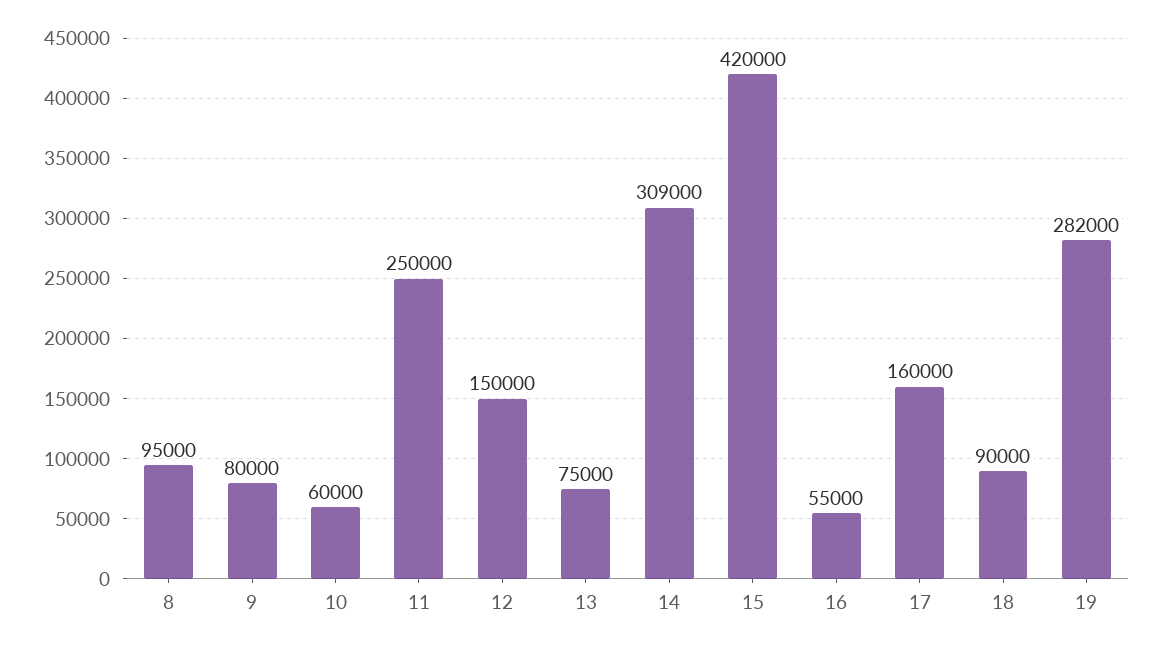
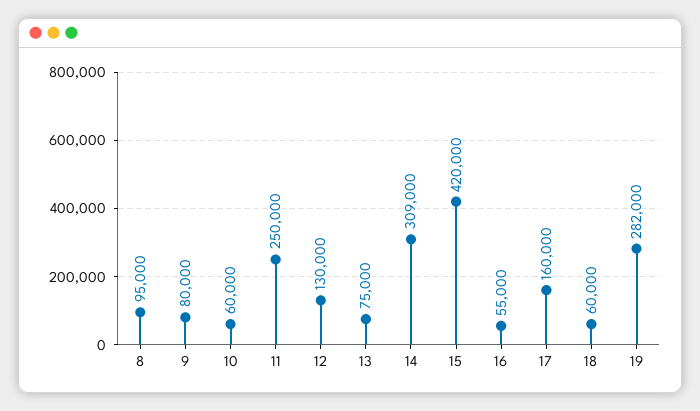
12: 150000 -> 130000
18: 90000 -> 60000

